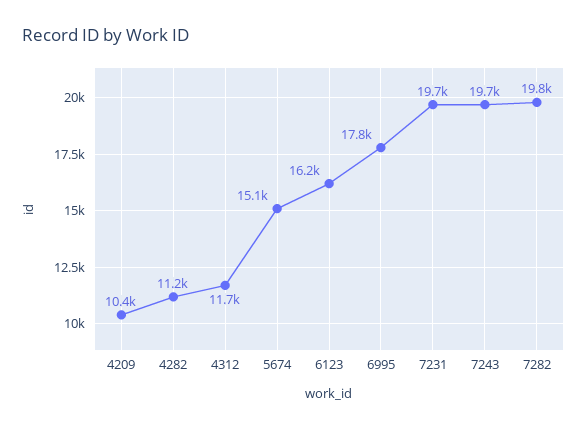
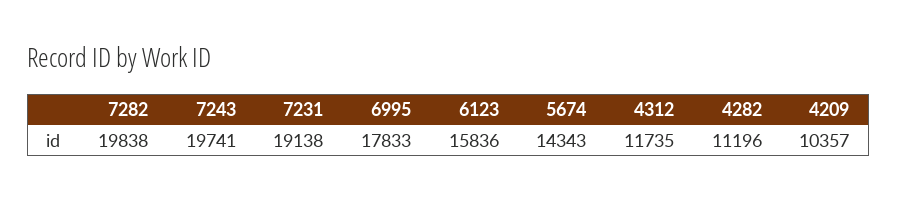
5674: 15100 -> 14343
6123: 16200 -> 15836
7231: 19700 -> 19138

